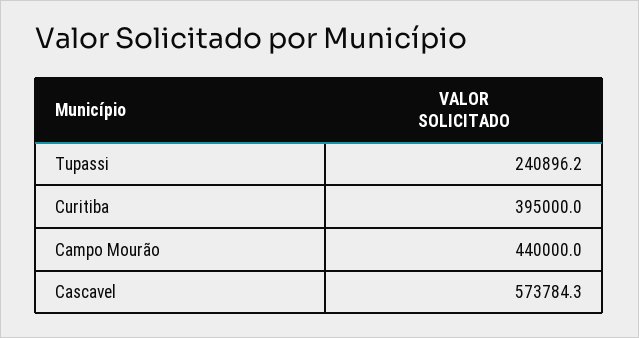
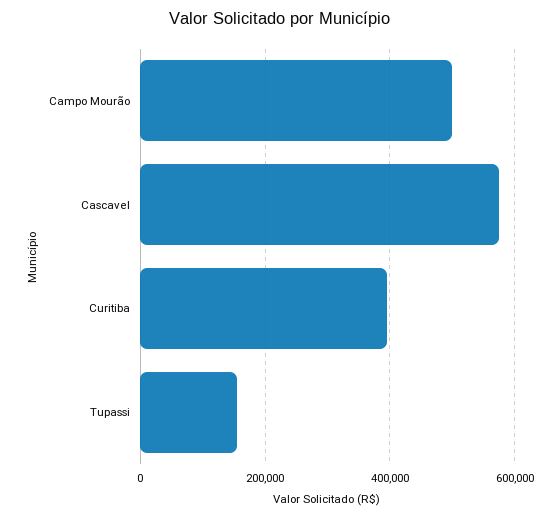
Tupassi: 240896.2 -> 160000
Campo Mourão: 440000 -> 500000

